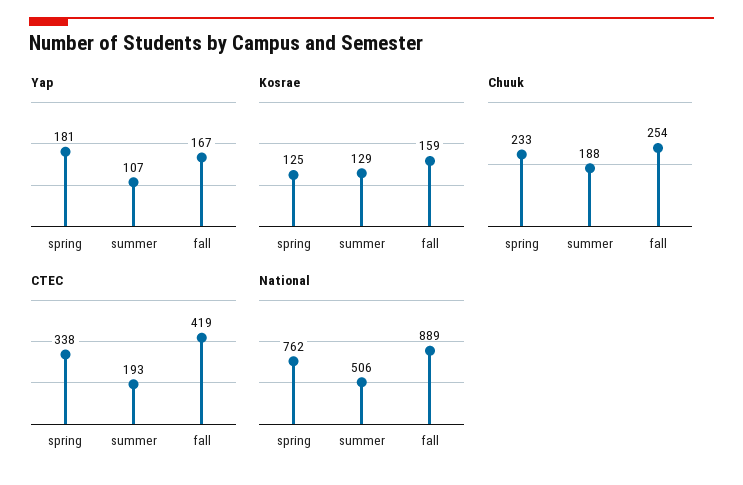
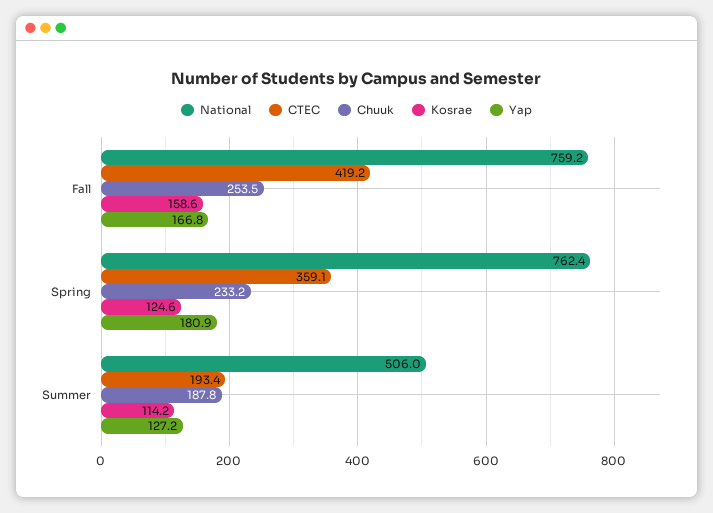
Yap, summer: 107 -> 127.2
Kosrae, summer: 129 -> 114.2
CTEC, spring: 338 -> 359.1
National, fall: 889 -> 759.2

